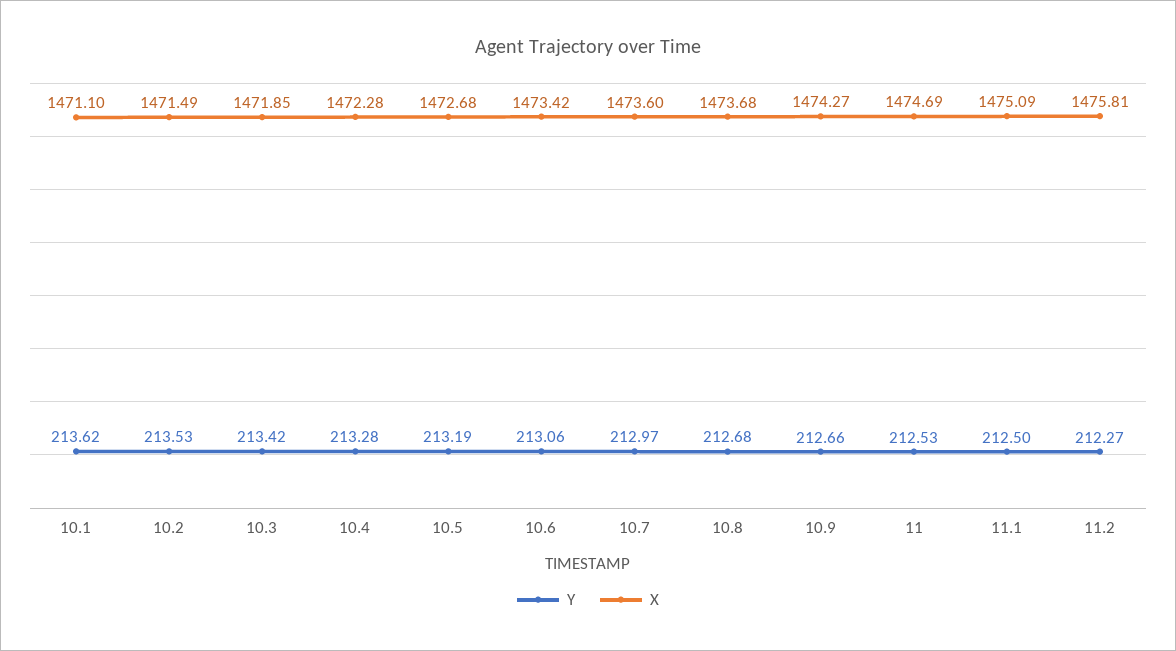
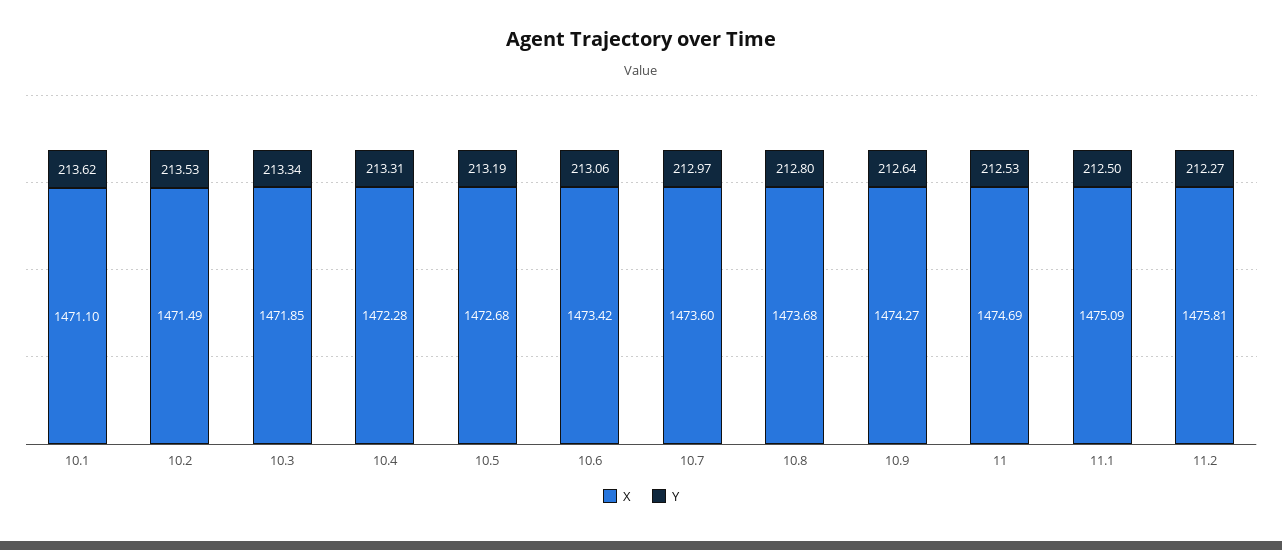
Y, 10.3: 213.42 -> 213.34
Y, 10.4: 213.28 -> 213.31
Y, 10.8: 212.68 -> 212.8
Y, 10.9: 212.66 -> 212.64

